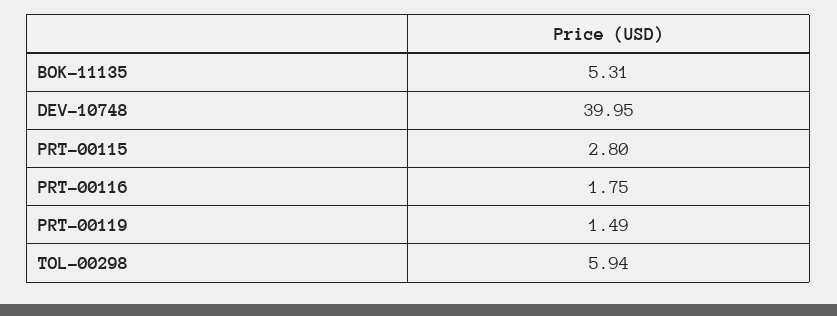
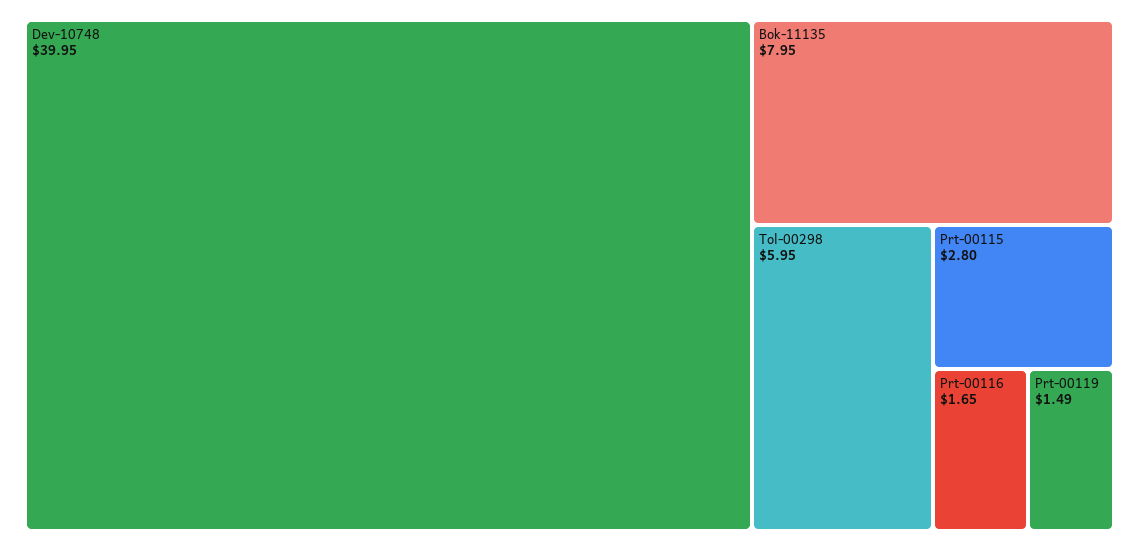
BOK-11135: 5.31 -> 7.95
PRT-00116: 1.75 -> 1.65
TOL-00298: 5.94 -> 5.95

